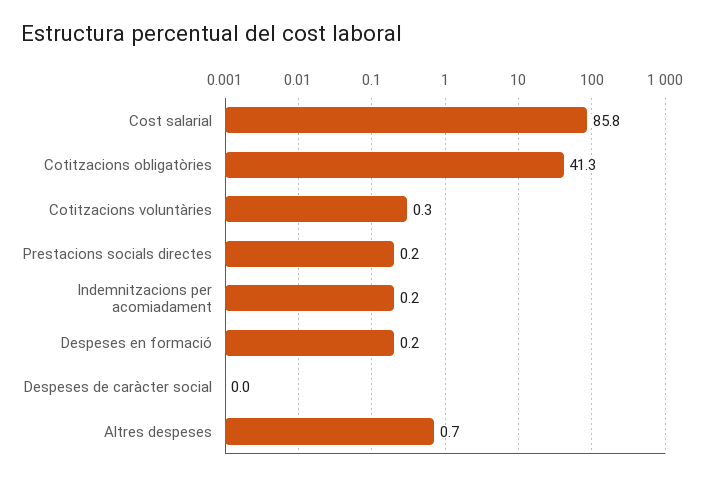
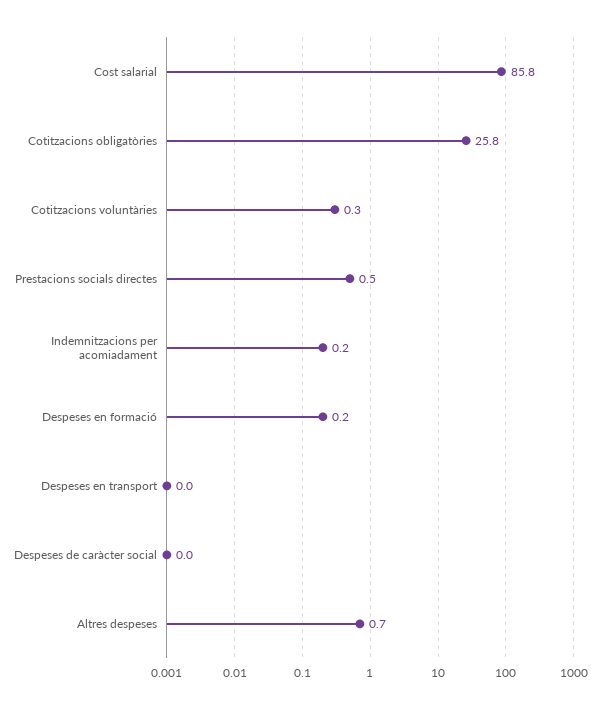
Cotitzacions obligatòries: 41.3 -> 25.8
Prestacions socials directes: 0.2 -> 0.5
Despeses en transport: none -> 0

